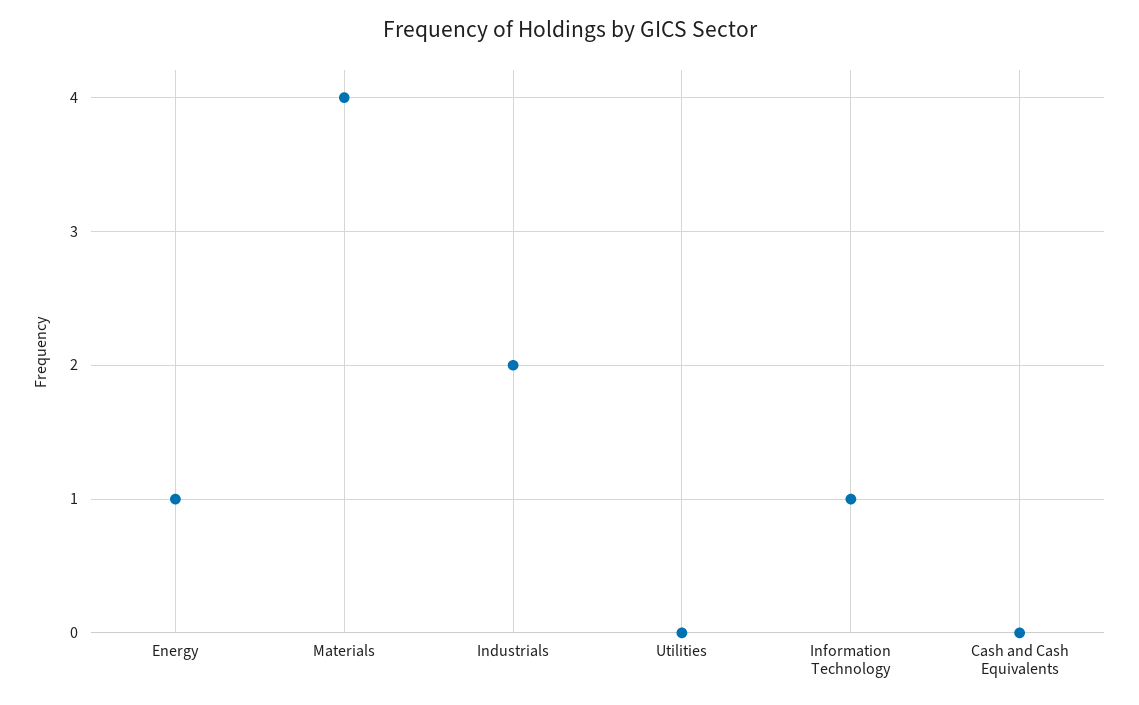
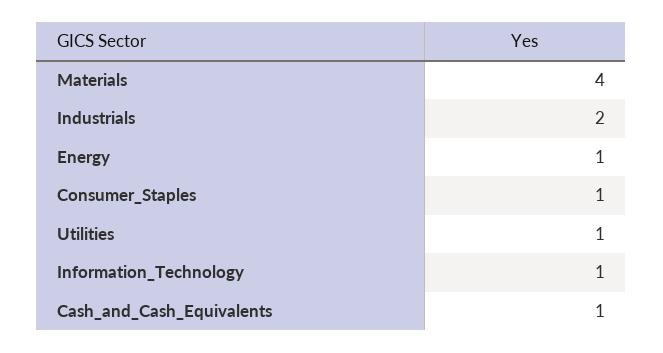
Utilities: 0 -> 1
Cash and Cash Equivalents: 0 -> 1
Consumer_Staples: none -> 1

